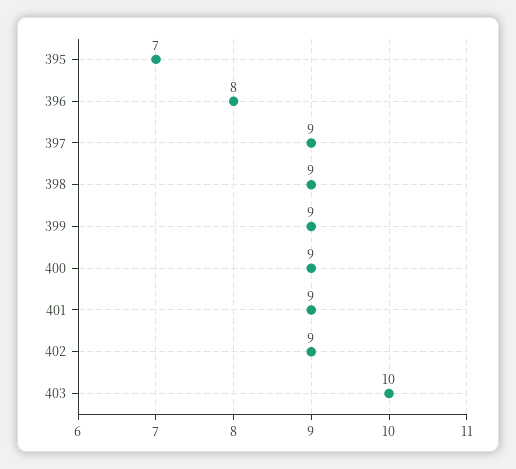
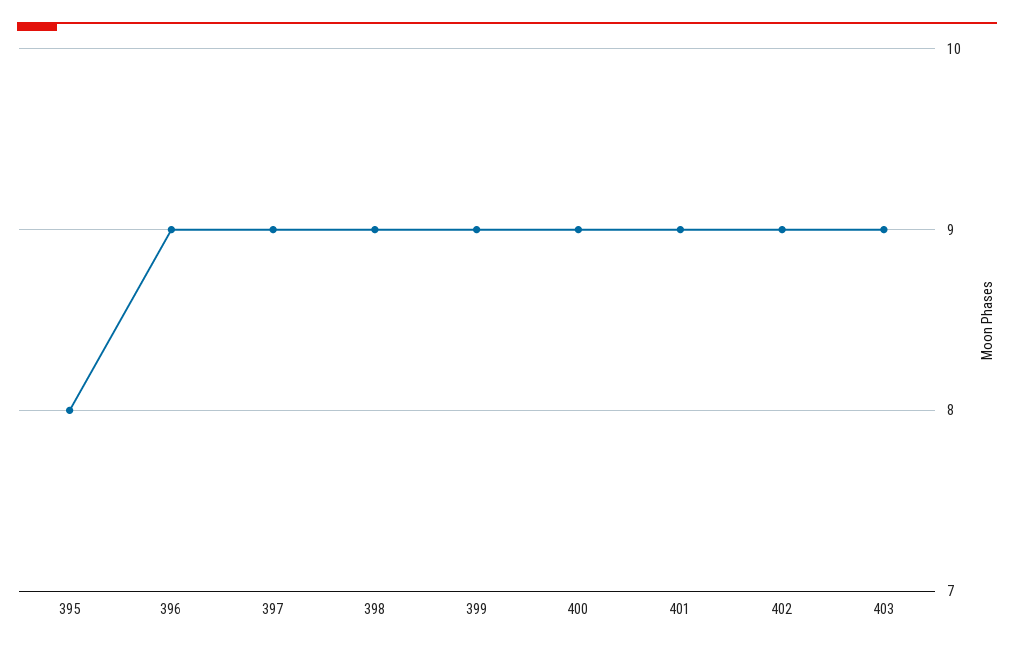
395: 7 -> 8
396: 8 -> 9
403: 10 -> 9

